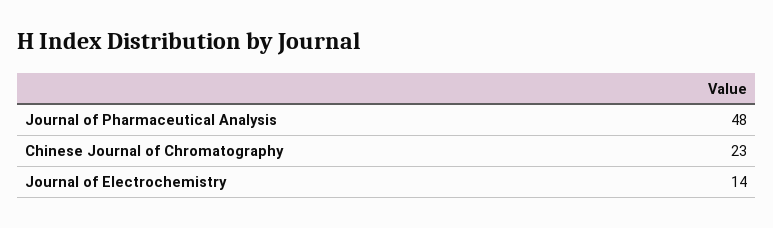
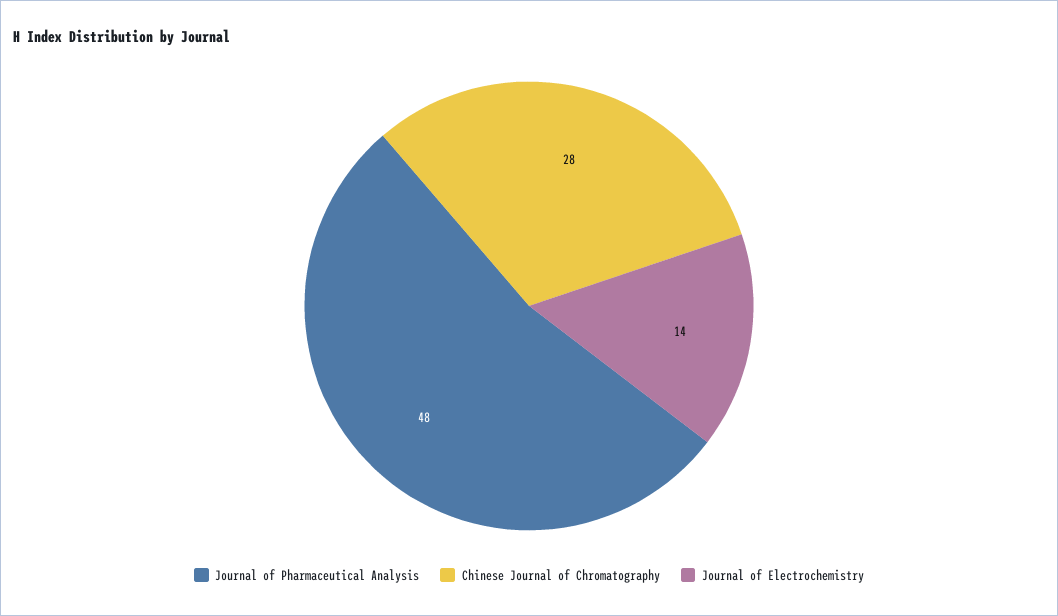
Chinese Journal of Chromatography: 23 -> 28

